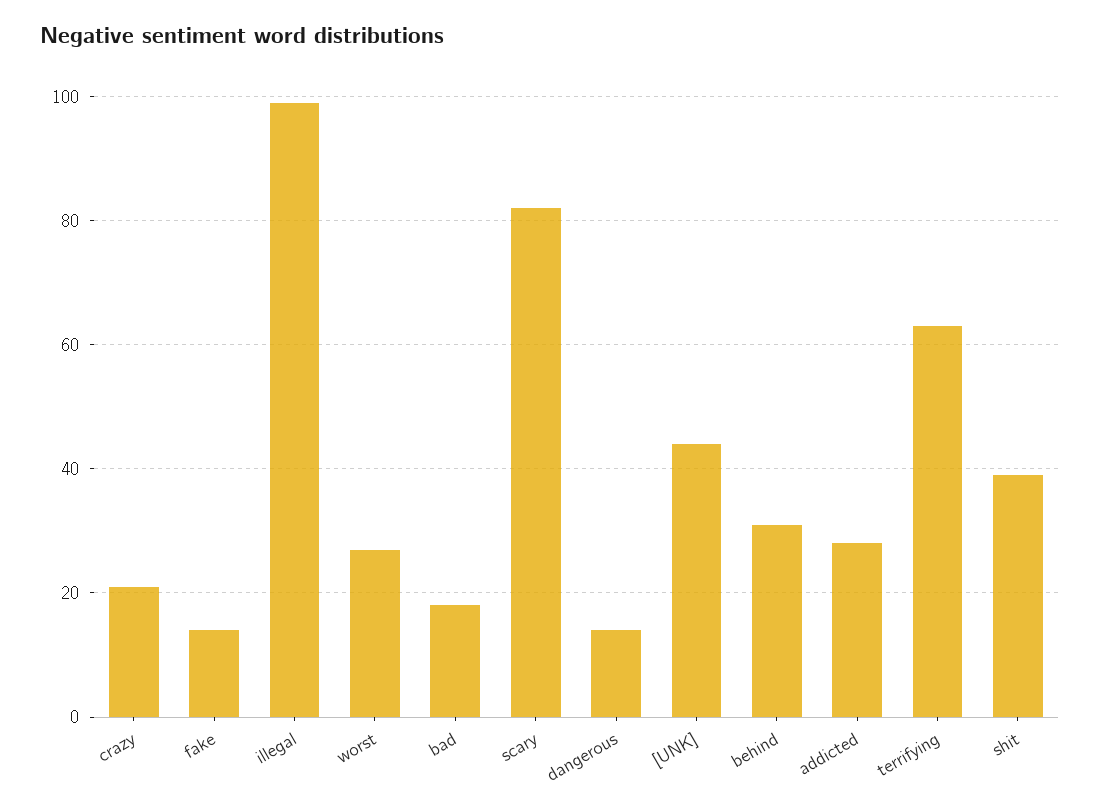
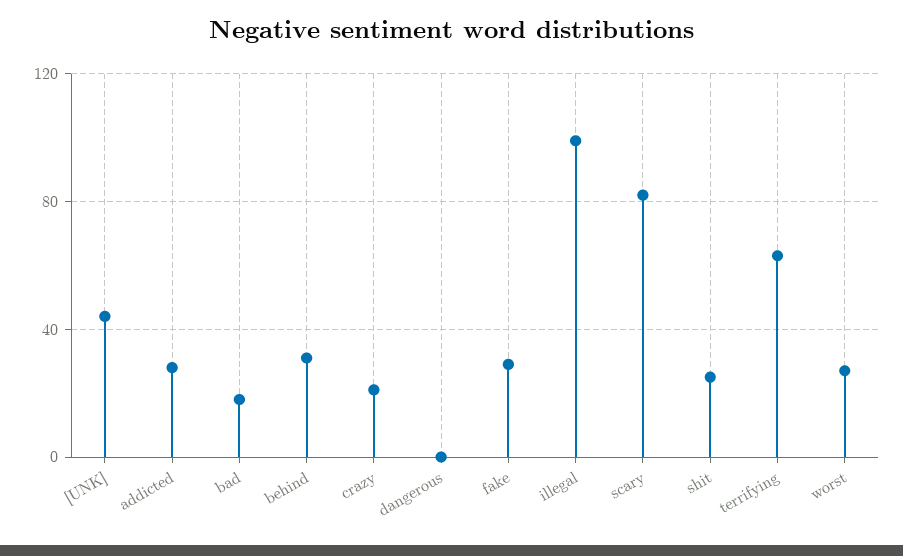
fake: 15 -> 30
dangerous: 15 -> 0
shit: 40 -> 25

